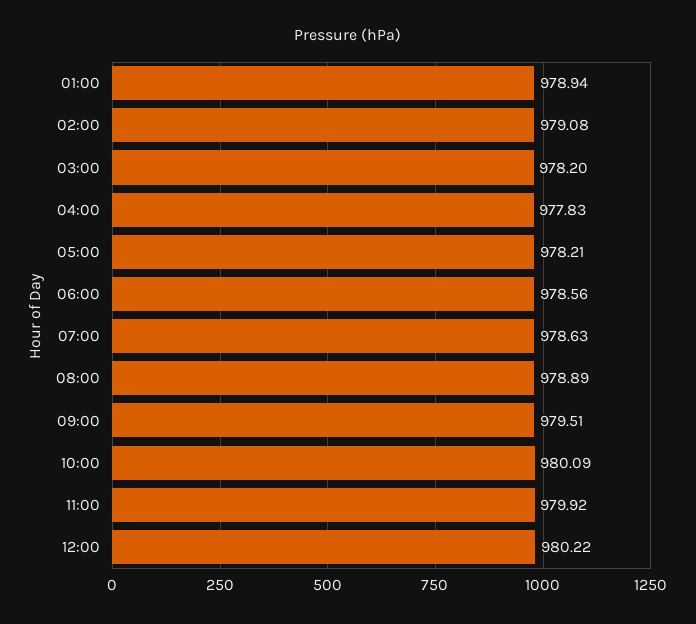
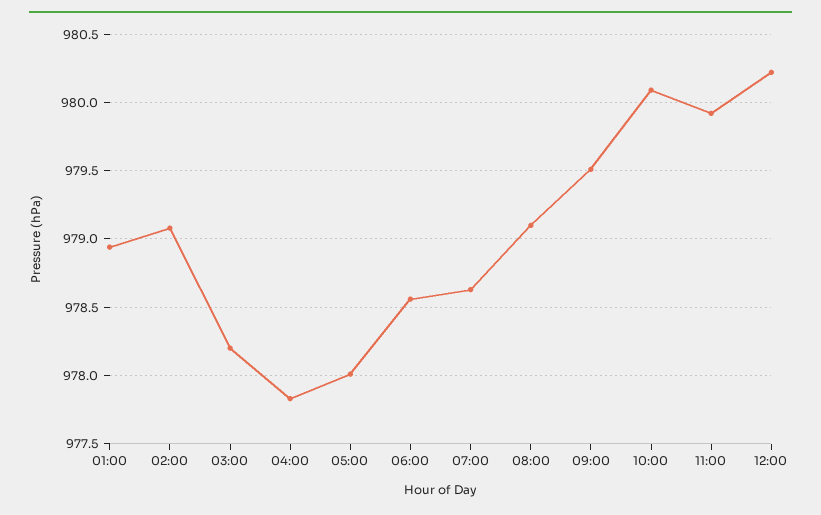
05:00: 978.21 -> 978
08:00: 978.89 -> 979.1

